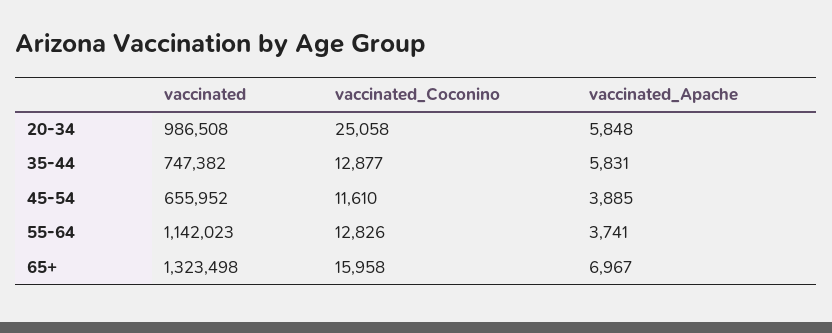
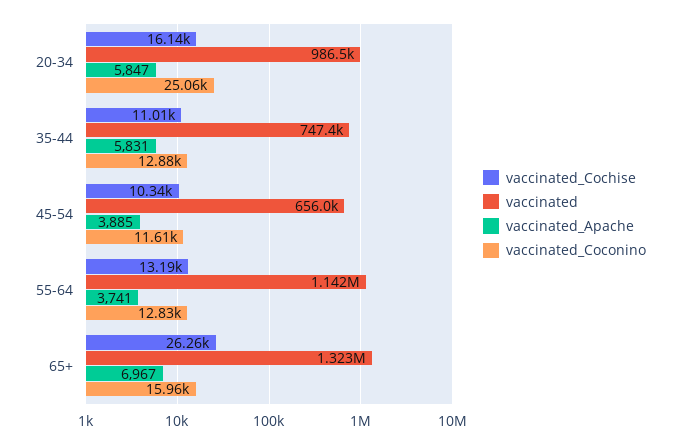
vaccinated_Apache, 20-34: 5848 -> 5847
vaccinated_Cochise, 20-34: none -> 16140
vaccinated_Cochise, 35-44: none -> 11010
vaccinated_Cochise, 45-54: none -> 10340
vaccinated_Cochise, 55-64: none -> 13190
vaccinated_Cochise, 65+: none -> 26260

